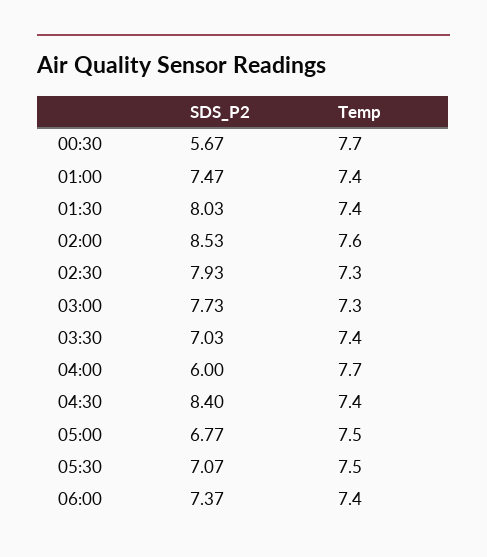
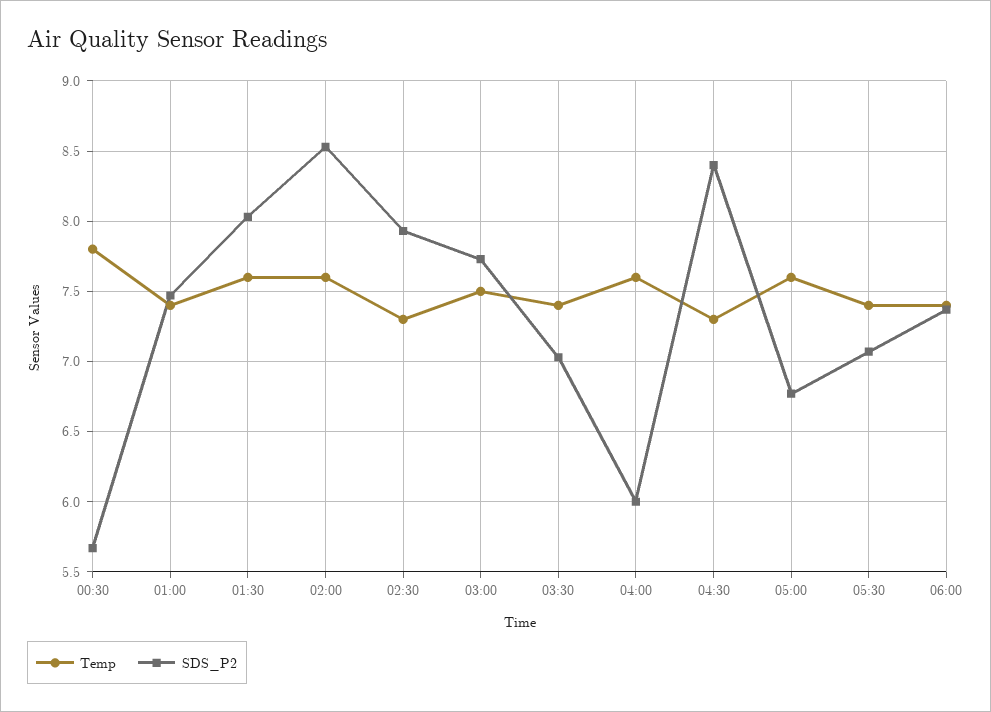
Temp, 00:30: 7.7 -> 7.8
Temp, 01:30: 7.4 -> 7.6
Temp, 03:00: 7.3 -> 7.5
Temp, 04:00: 7.7 -> 7.6
Temp, 04:30: 7.4 -> 7.3
Temp, 05:00: 7.5 -> 7.6
Temp, 05:30: 7.5 -> 7.4

